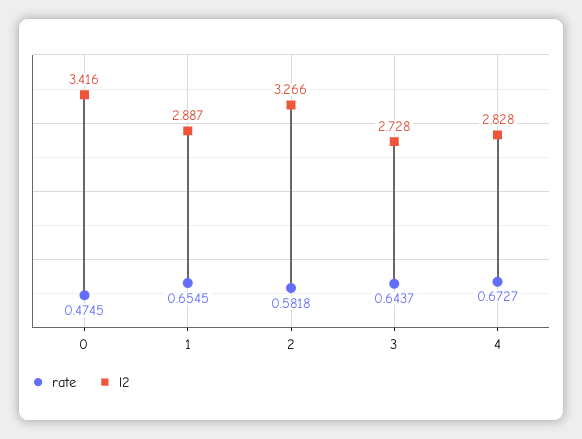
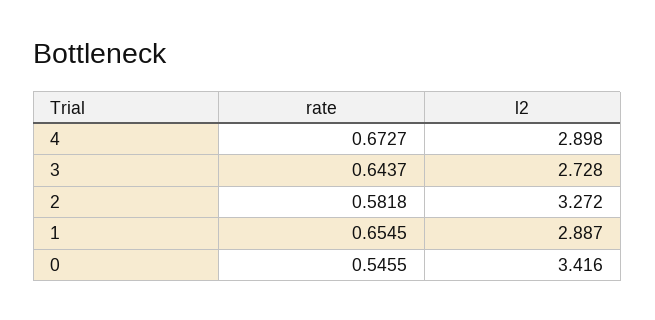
rate, 0: 0.4745 -> 0.5455
l2, 2: 3.266 -> 3.272
l2, 4: 2.828 -> 2.898

